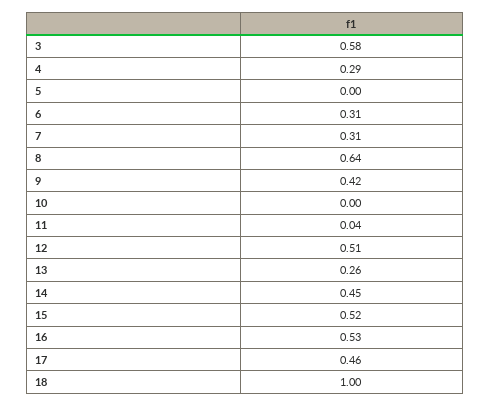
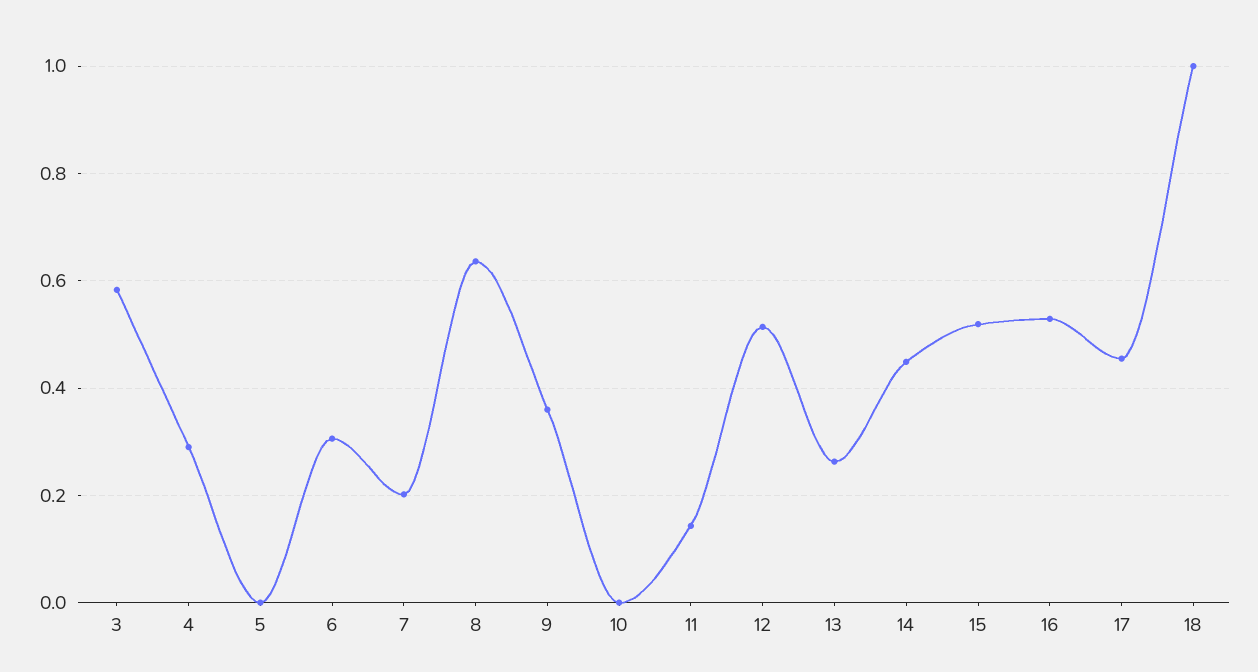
7: 0.31 -> 0.2
9: 0.42 -> 0.36
11: 0.04 -> 0.14

